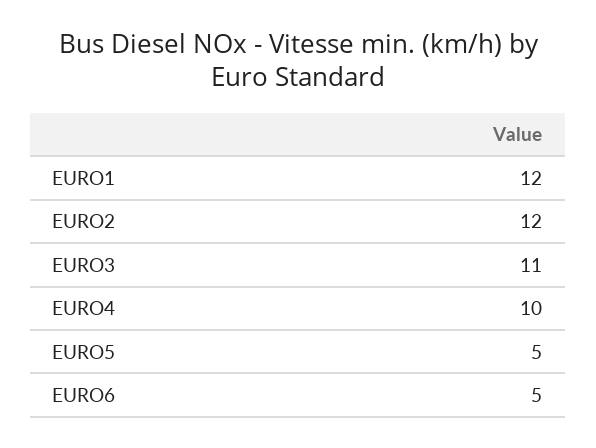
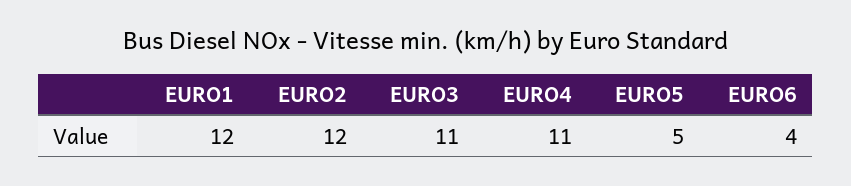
EURO4: 10 -> 11
EURO6: 5 -> 4

